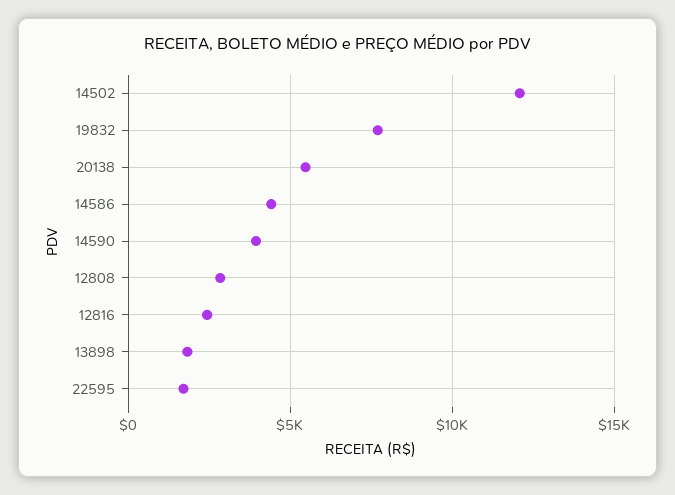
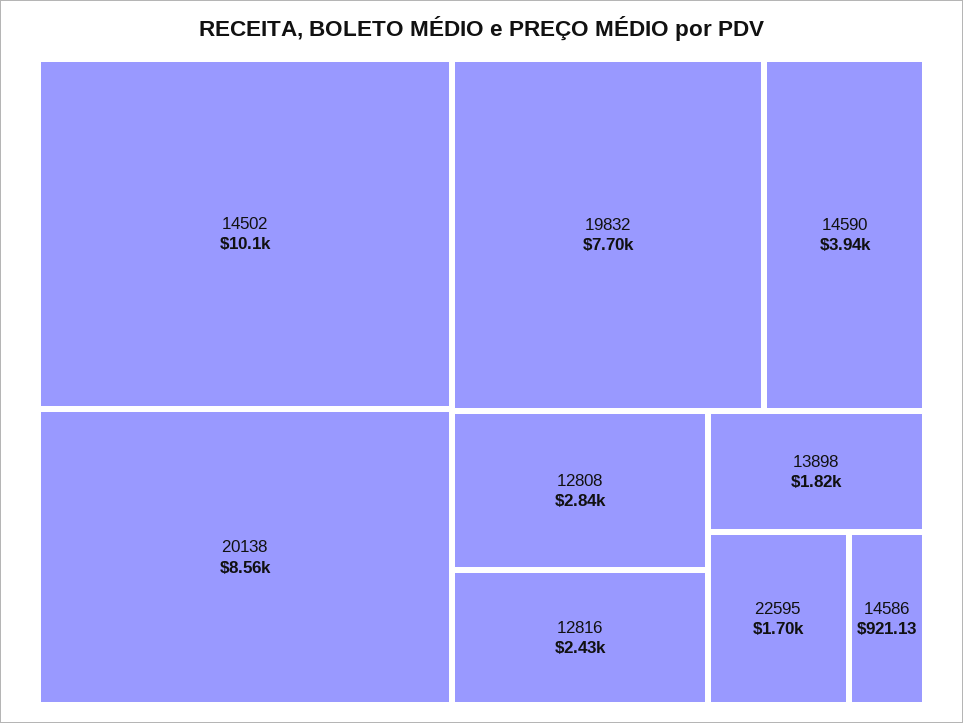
14502: 12000 -> 10100
20138: 5500 -> 8560
14586: 4500 -> 921.13

